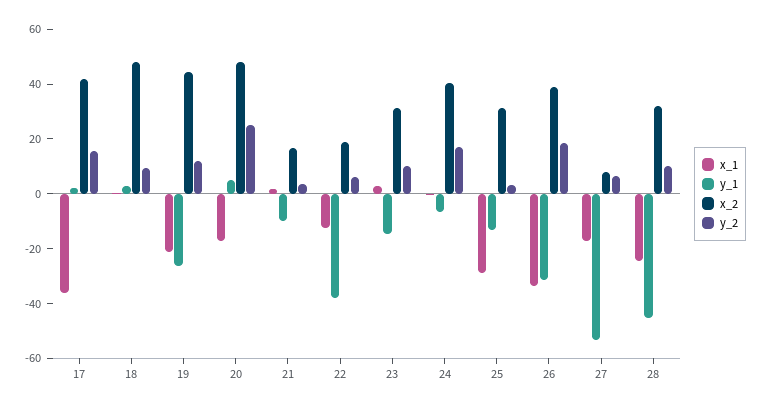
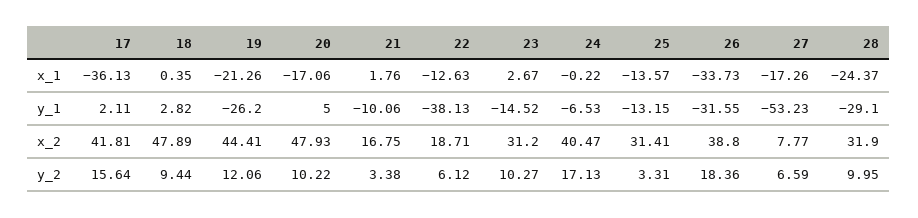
y_2, 20: 25 -> 10.22
x_1, 25: -30 -> -13.57
y_1, 28: -45 -> -29.1

